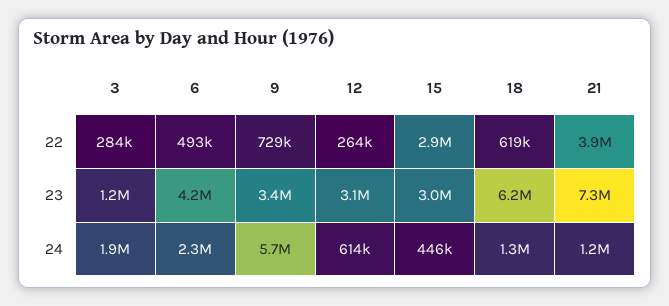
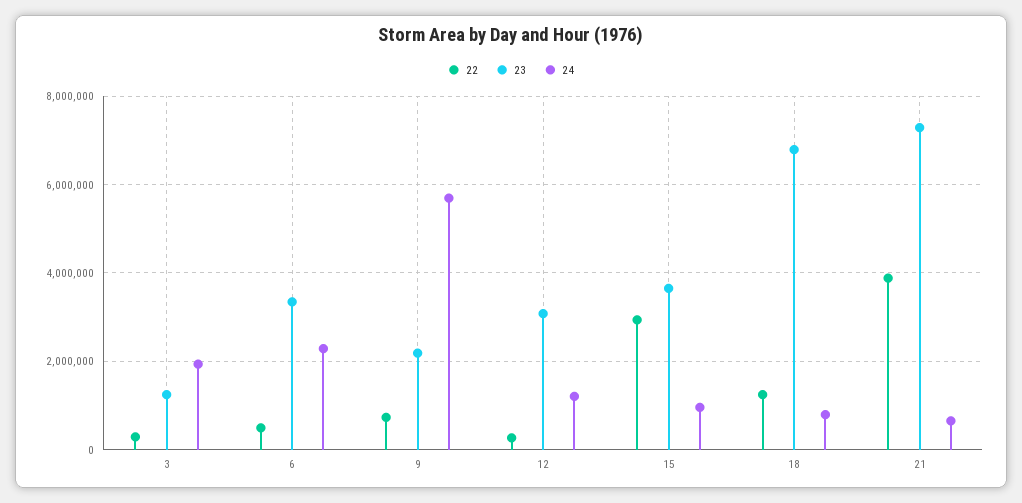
22, 18: 619000 -> 1200000
23, 6: 4200000 -> 3400000
23, 9: 3400000 -> 2200000
23, 15: 3000000 -> 3600000
23, 18: 6200000 -> 6800000
24, 12: 614000 -> 1200000
24, 15: 446000 -> 1000000
24, 18: 1300000 -> 800000
24, 21: 1200000 -> 600000

